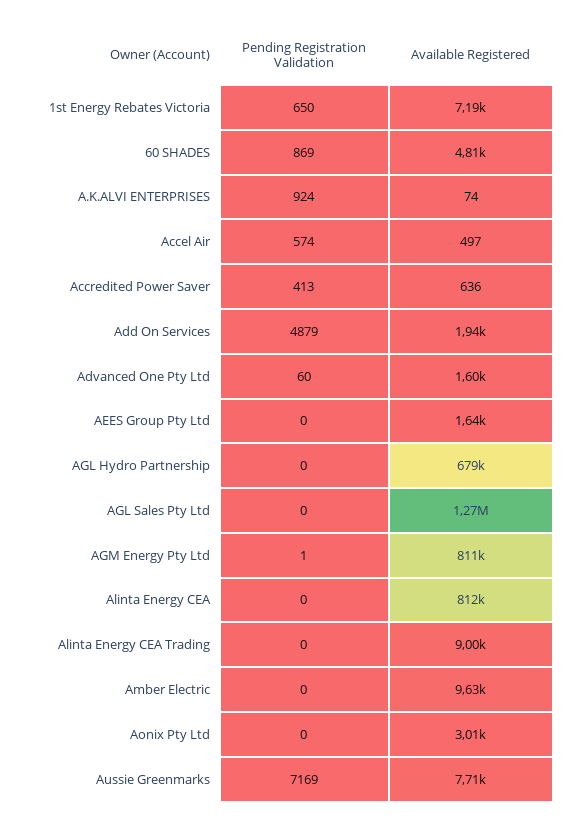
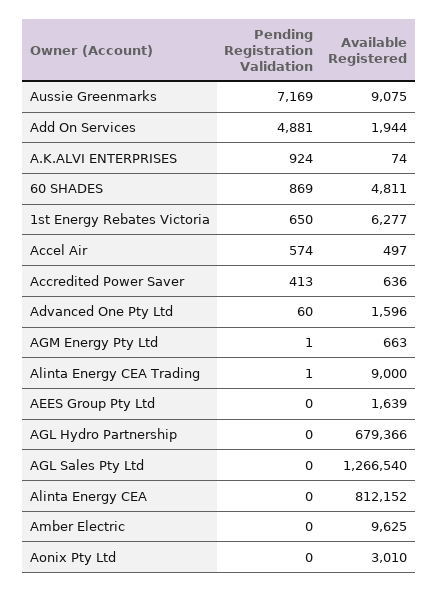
Available Registered, 1st Energy Rebates Victoria: 7190 -> 6277
Pending Registration Validation, Add On Services: 4879 -> 4881
Available Registered, AGM Energy Pty Ltd: 811000 -> 663
Pending Registration Validation, Alinta Energy CEA Trading: 0 -> 1
Available Registered, Aussie Greenmarks: 7710 -> 9075

